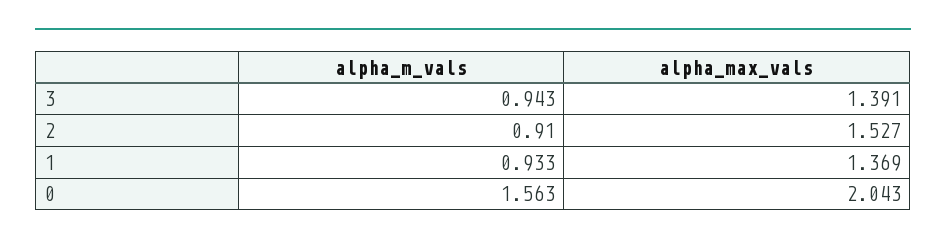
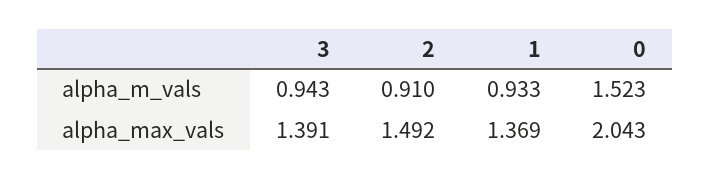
alpha_max_vals, 2: 1.527 -> 1.492
alpha_m_vals, 0: 1.563 -> 1.523

